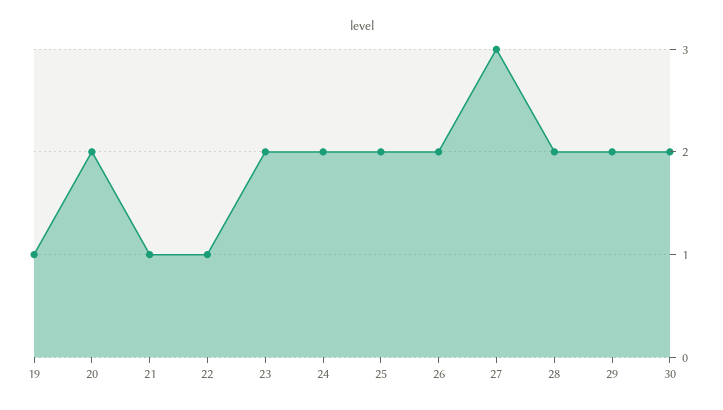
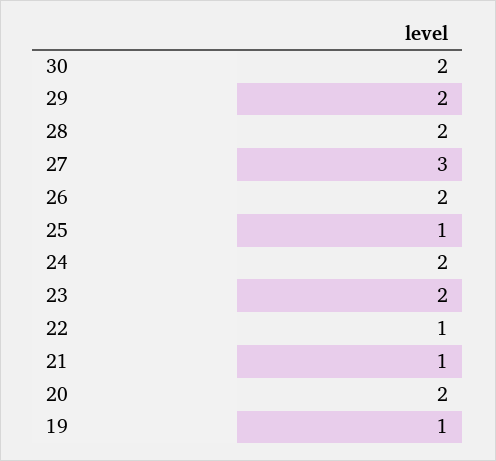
25: 2 -> 1

